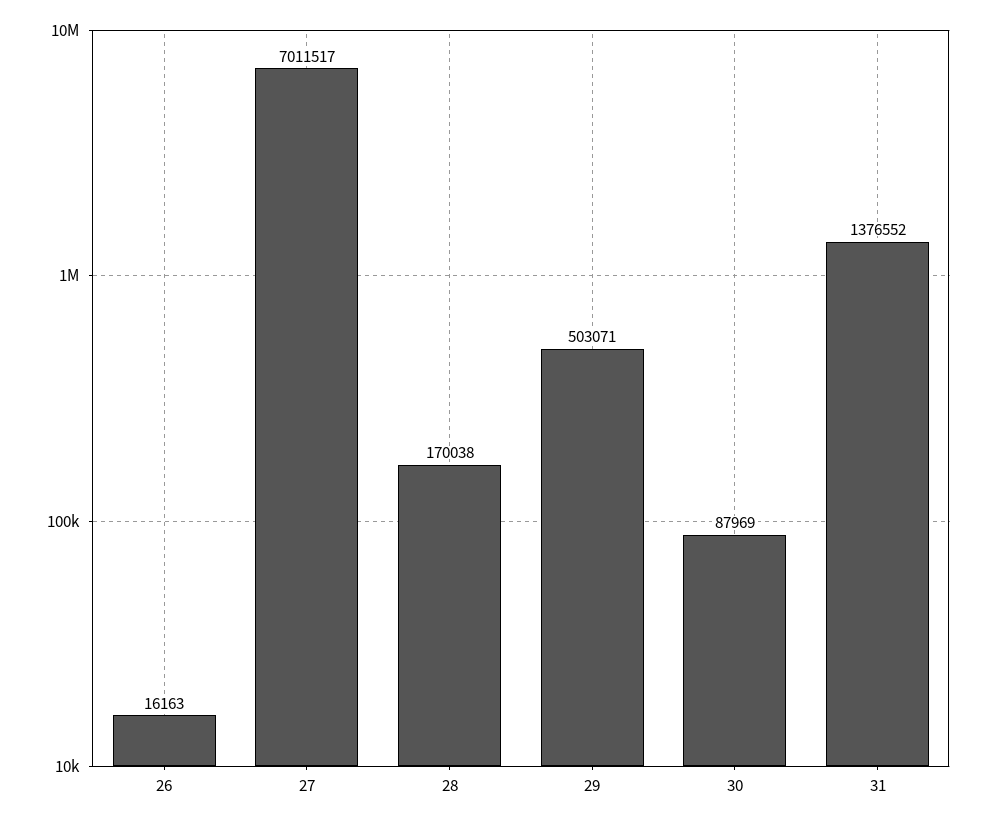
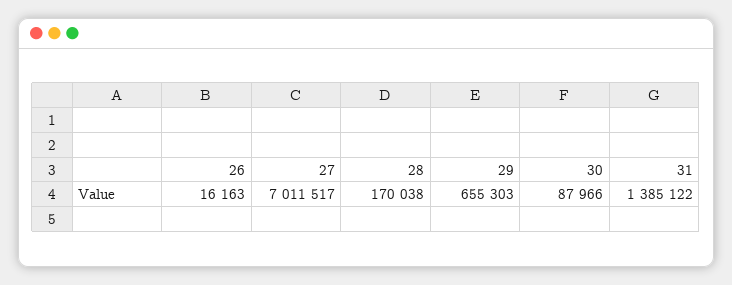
29: 503071 -> 655303
30: 87969 -> 87966
31: 1376552 -> 1385122

